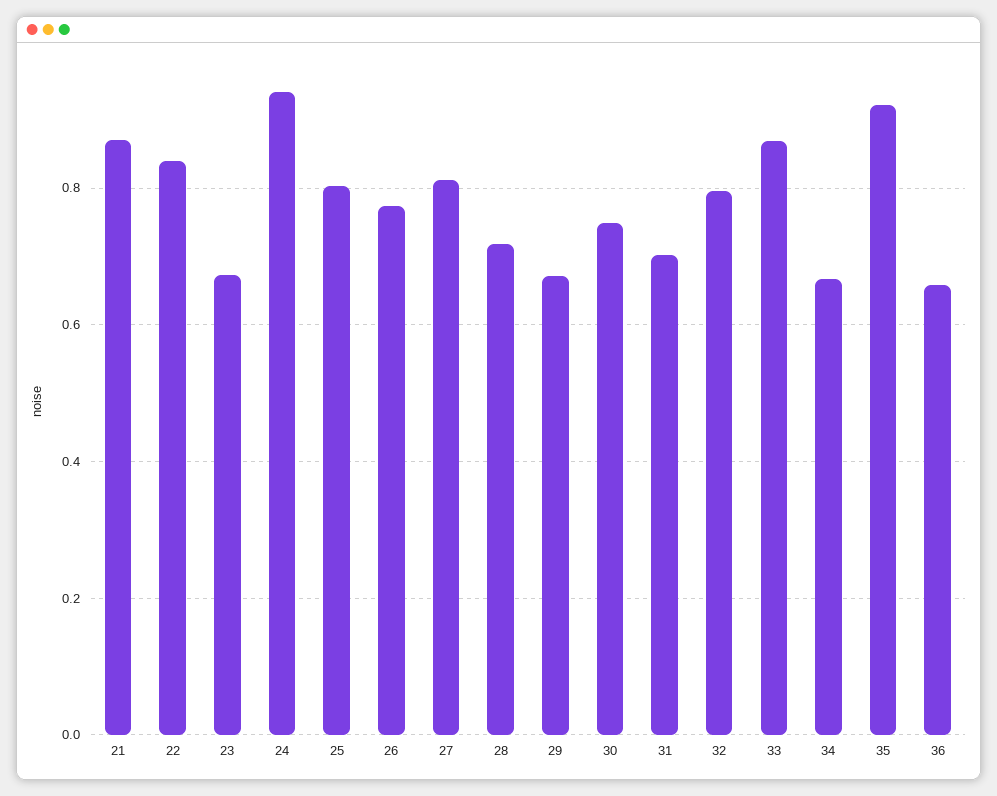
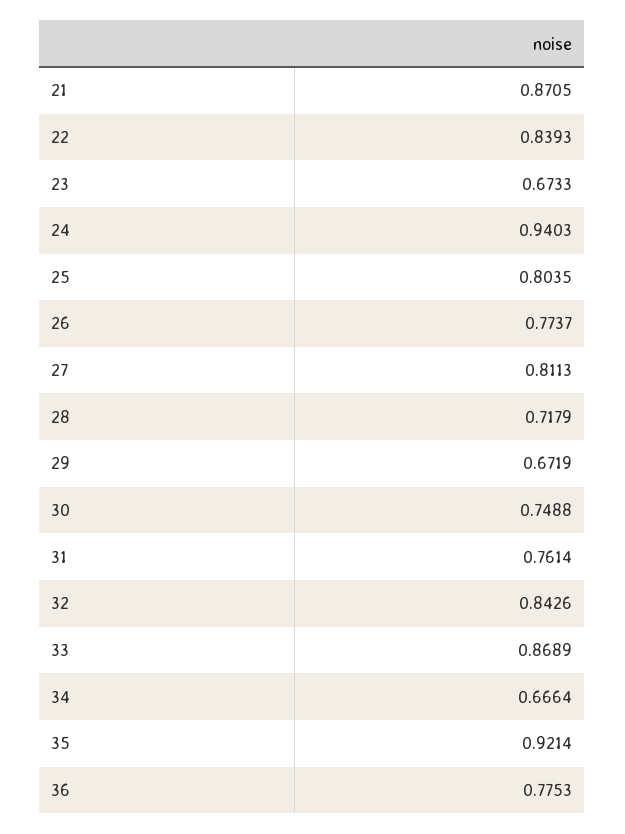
31: 0.7 -> 0.7614
32: 0.8 -> 0.8426
36: 0.66 -> 0.7753

